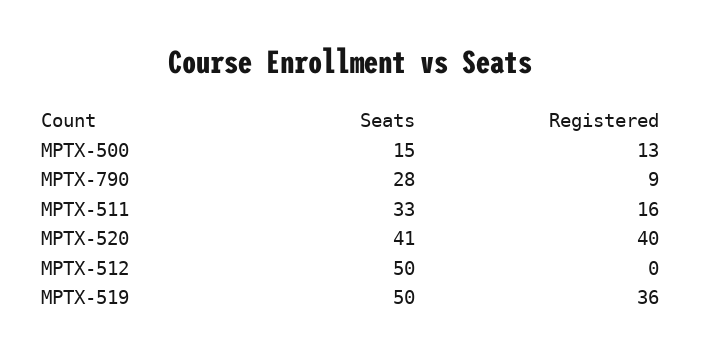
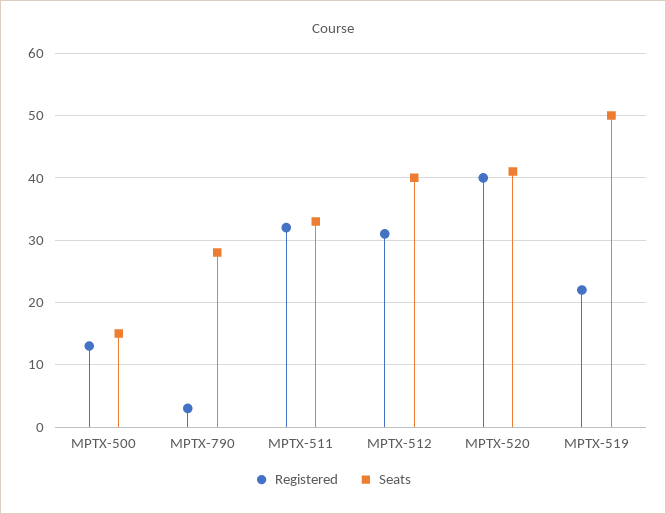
Registered, MPTX-790: 9 -> 3
Registered, MPTX-511: 16 -> 32
Seats, MPTX-512: 50 -> 40
Registered, MPTX-512: 0 -> 31
Registered, MPTX-519: 36 -> 22

